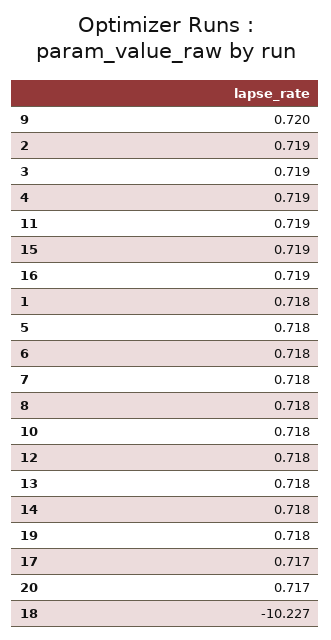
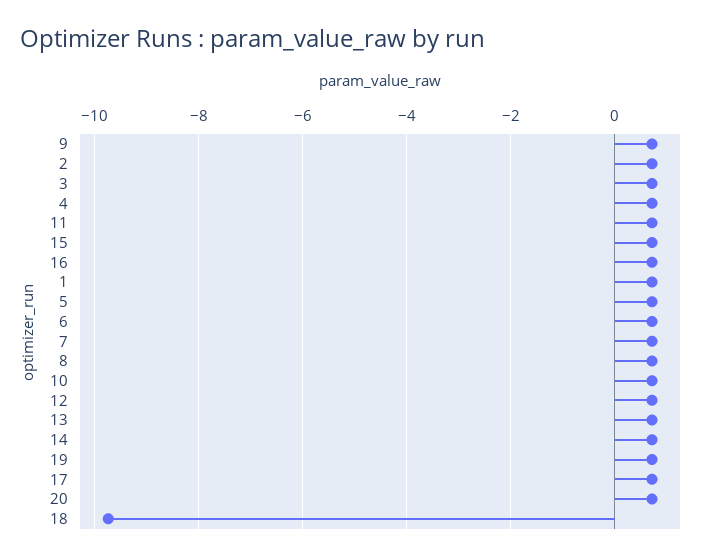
18: -10.227 -> -9.8

